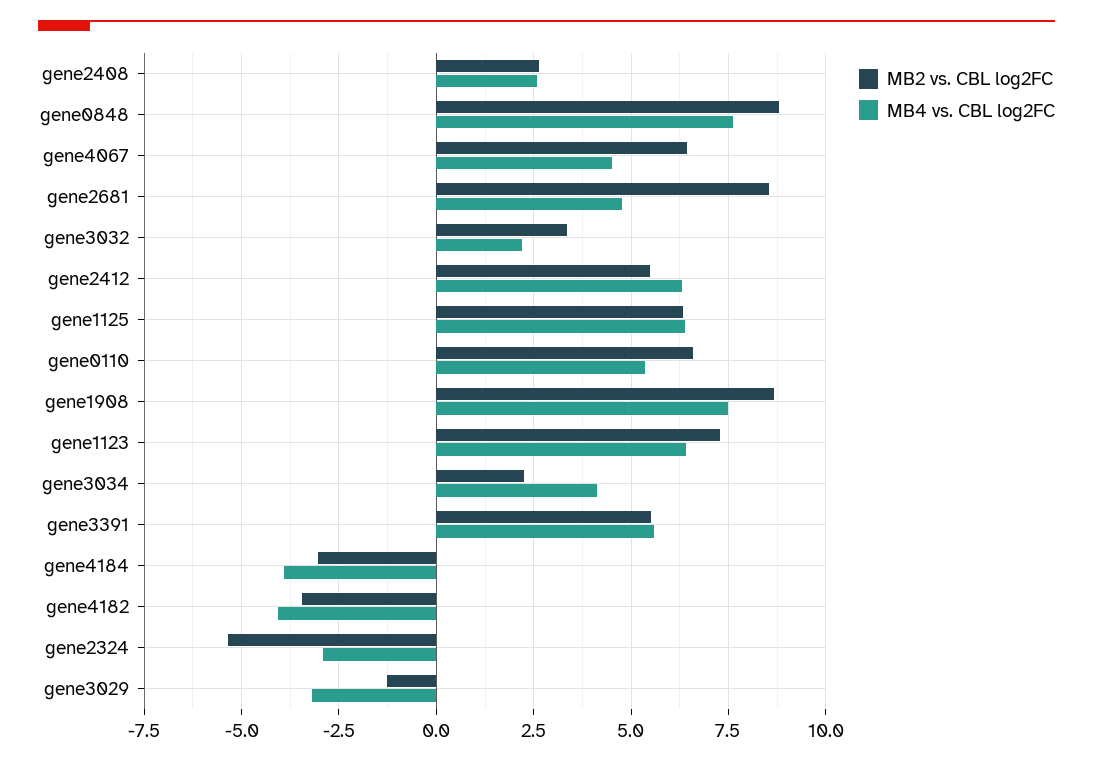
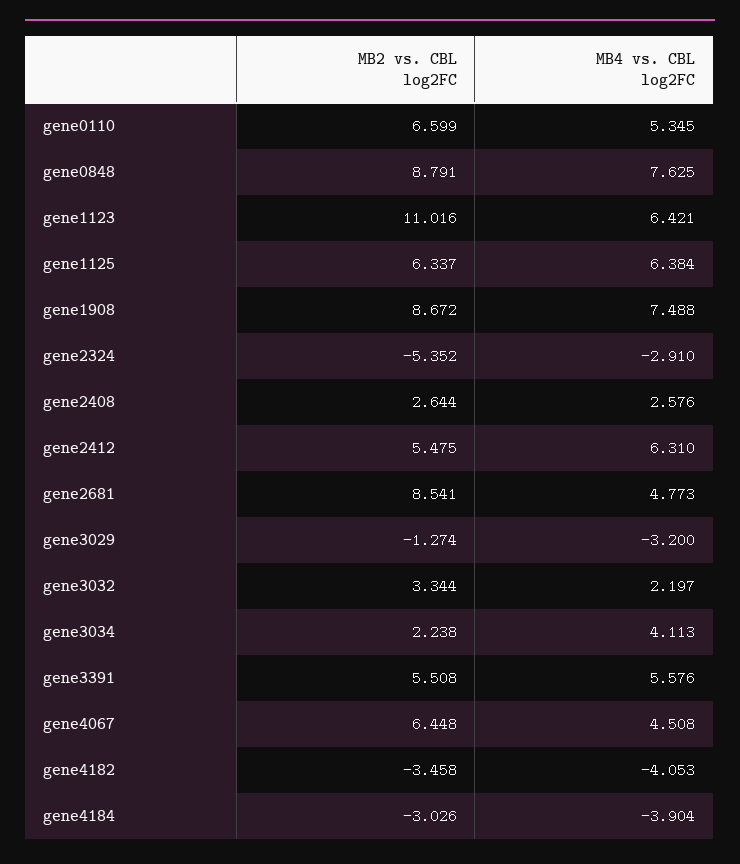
MB2 vs. CBL log2FC, gene1123: 7.25 -> 11.016

